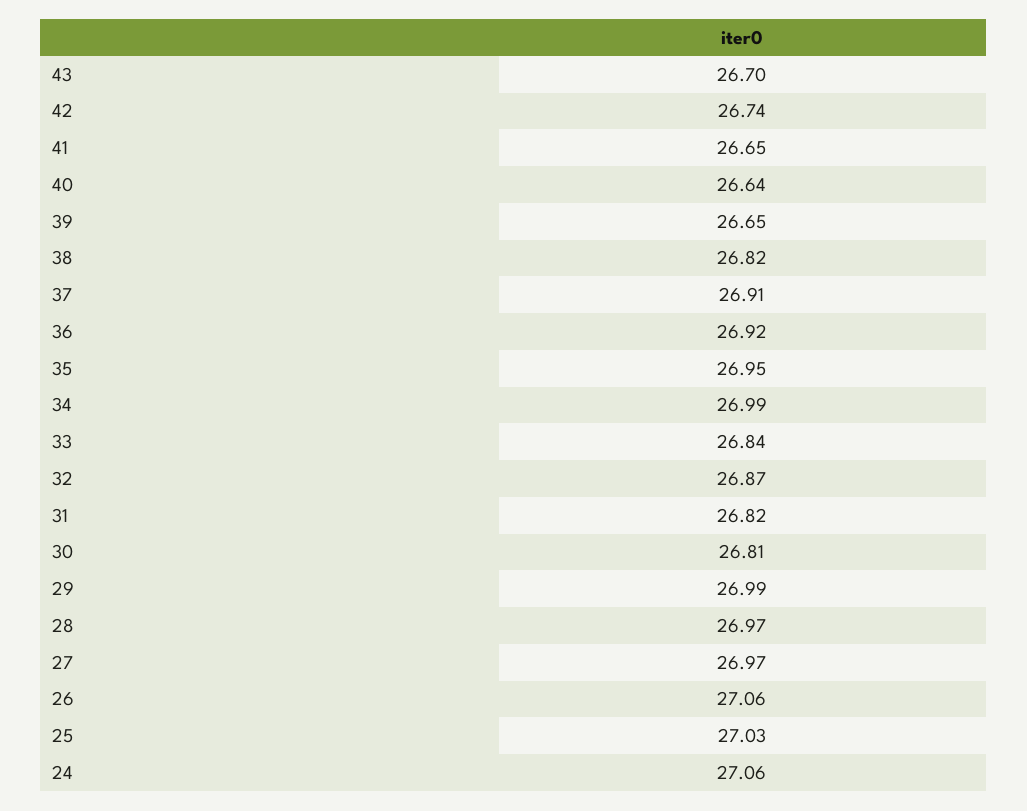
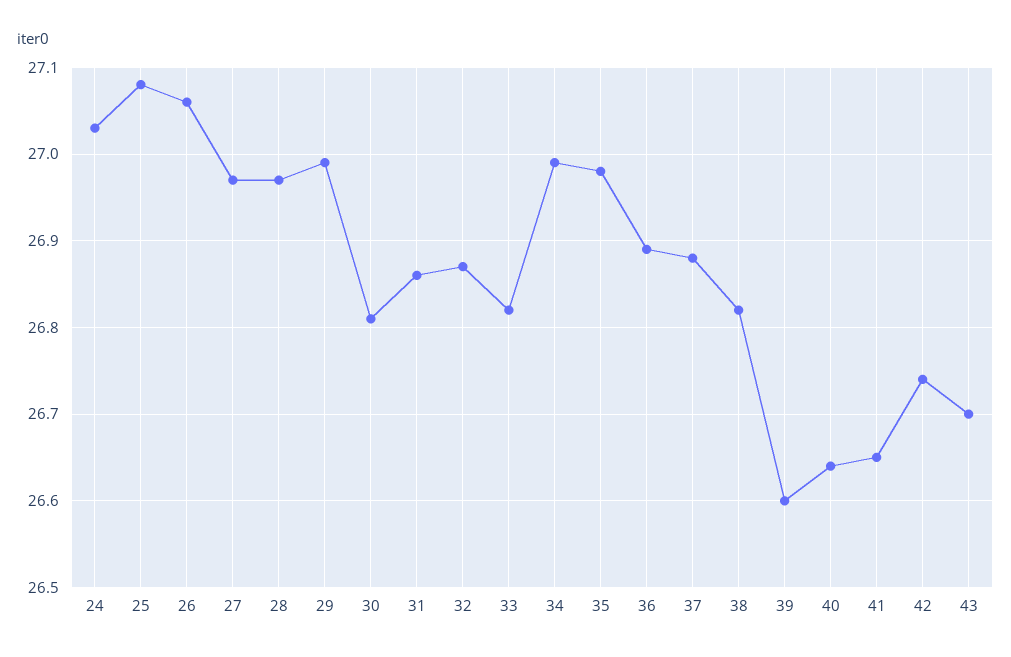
39: 26.65 -> 26.6
37: 26.91 -> 26.88
36: 26.92 -> 26.89
35: 26.95 -> 26.98
33: 26.84 -> 26.82
31: 26.82 -> 26.86
25: 27.03 -> 27.08
24: 27.06 -> 27.03

